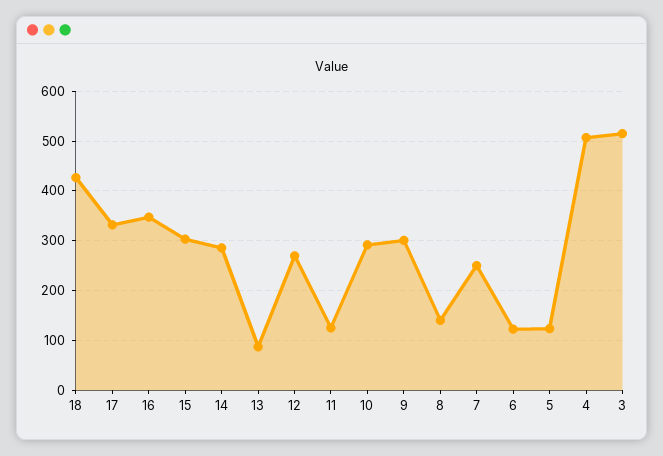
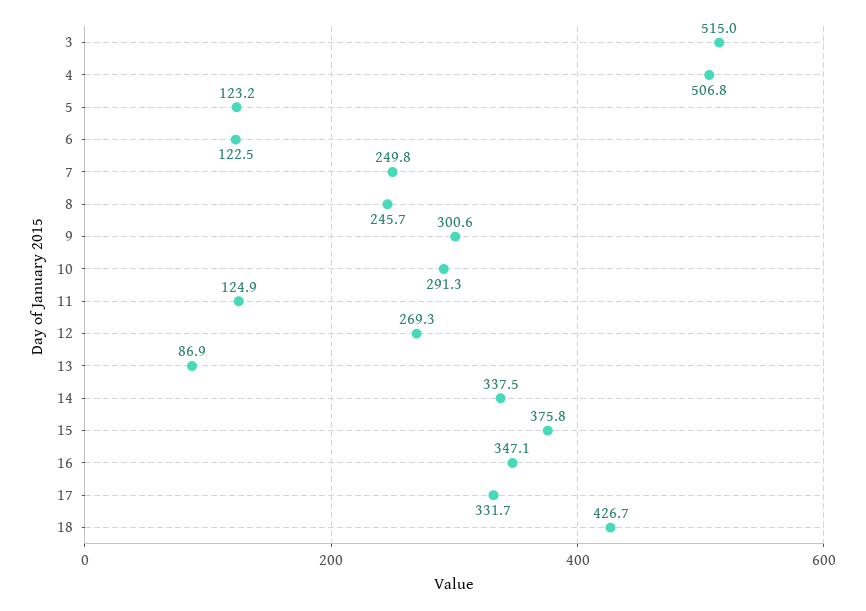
15: 300 -> 375.8
14: 280 -> 337.5
8: 140 -> 245.7

